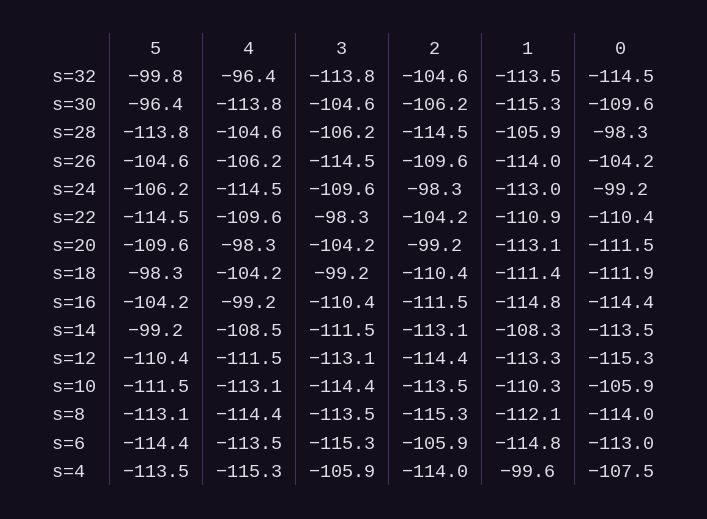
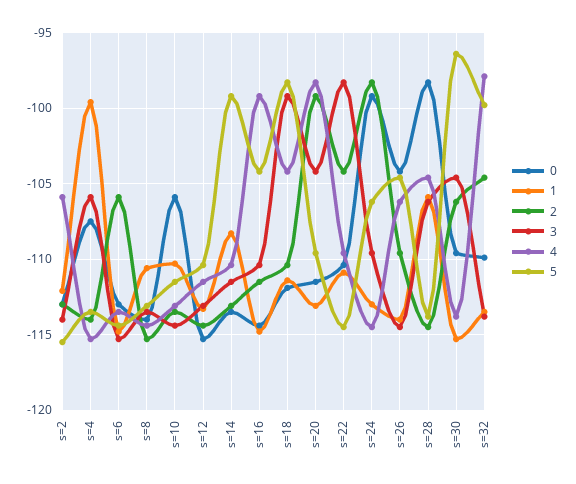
4, s=32: -96.4 -> -98
0, s=32: -114.5 -> -110
4, s=14: -108.5 -> -110.5
1, s=8: -112.1 -> -110.5
0, s=2: none -> -113
1, s=2: none -> -112
2, s=2: none -> -113
3, s=2: none -> -114
4, s=2: none -> -106
5, s=2: none -> -115.5

